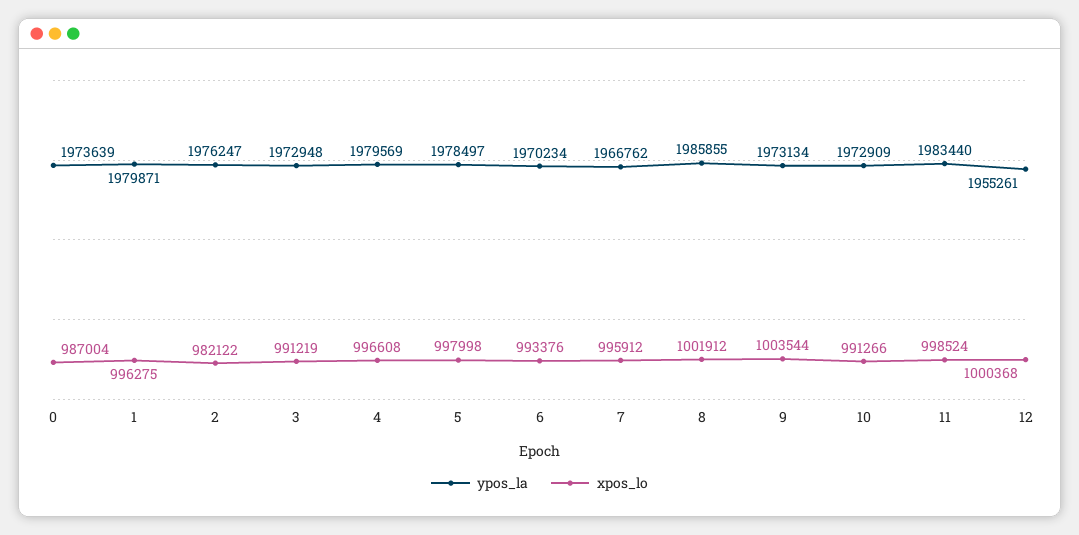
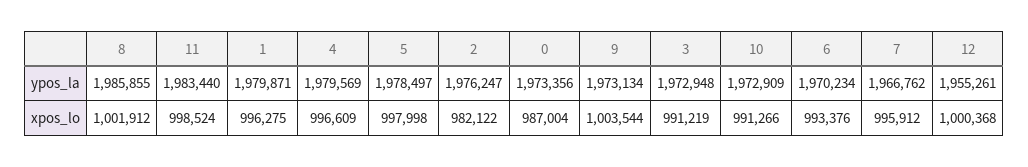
ypos_la, 0: 1973639 -> 1973356
xpos_lo, 4: 996608 -> 996609

